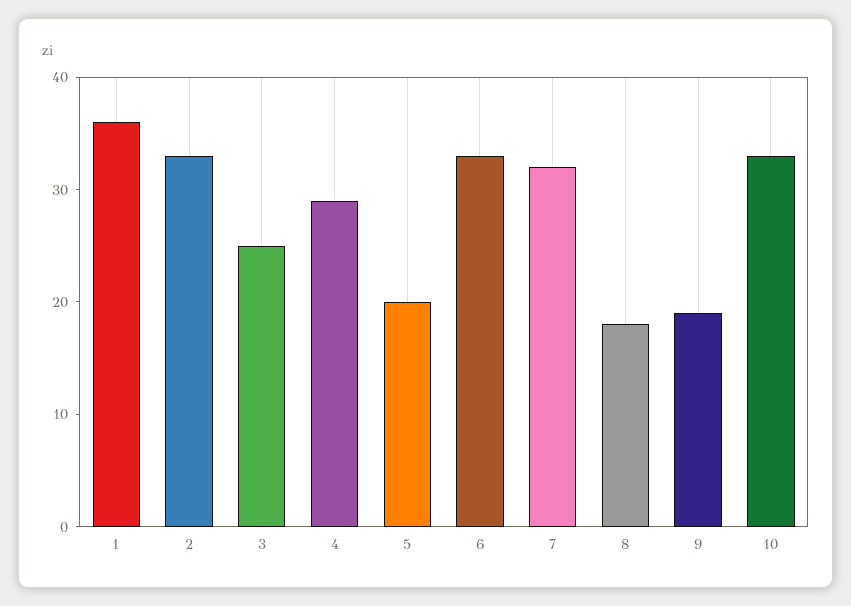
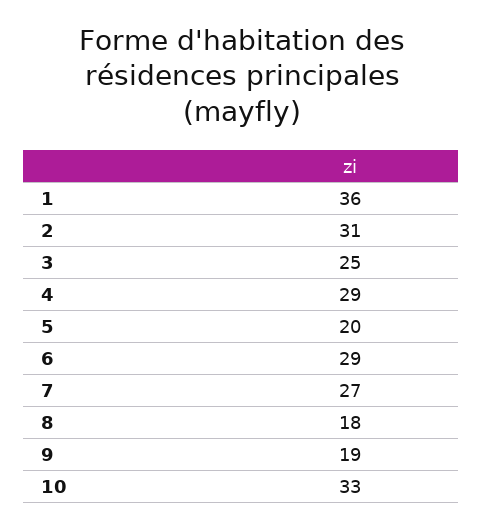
2: 33 -> 31
6: 33 -> 29
7: 32 -> 27

